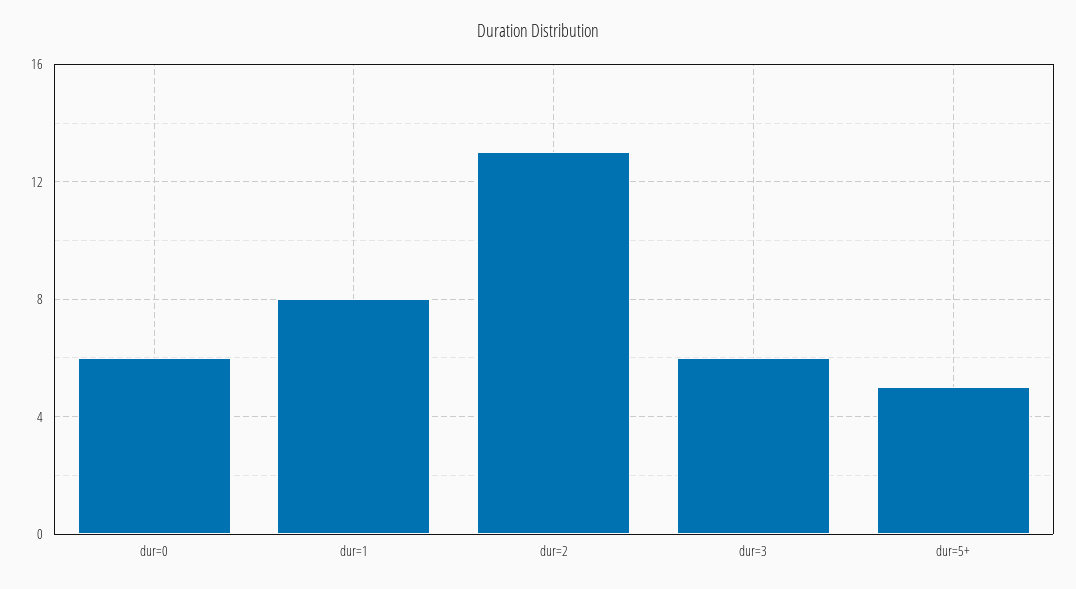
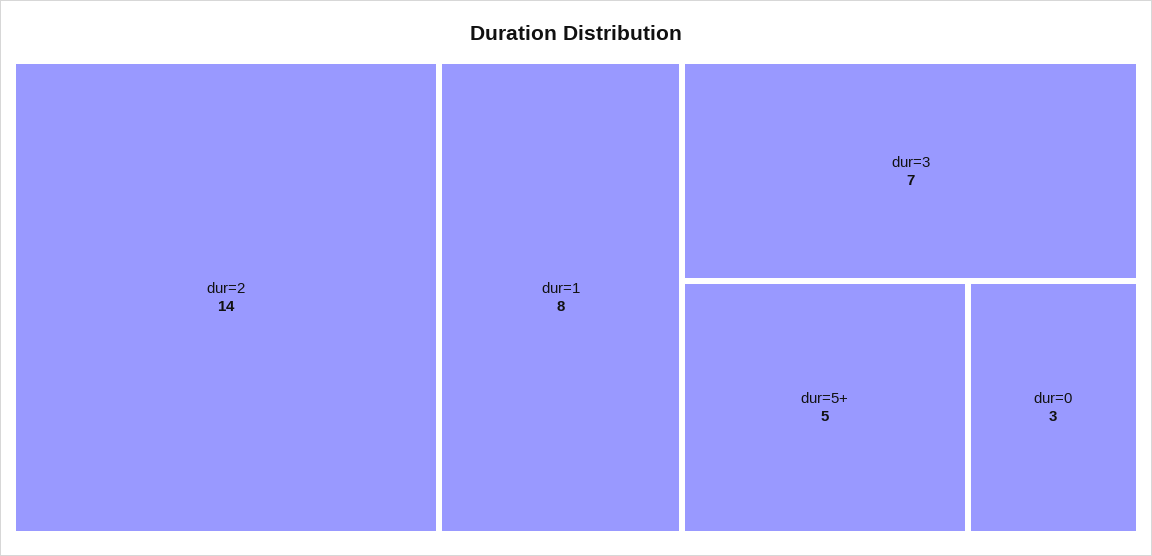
dur=0: 6 -> 3
dur=2: 13 -> 14
dur=3: 6 -> 7

